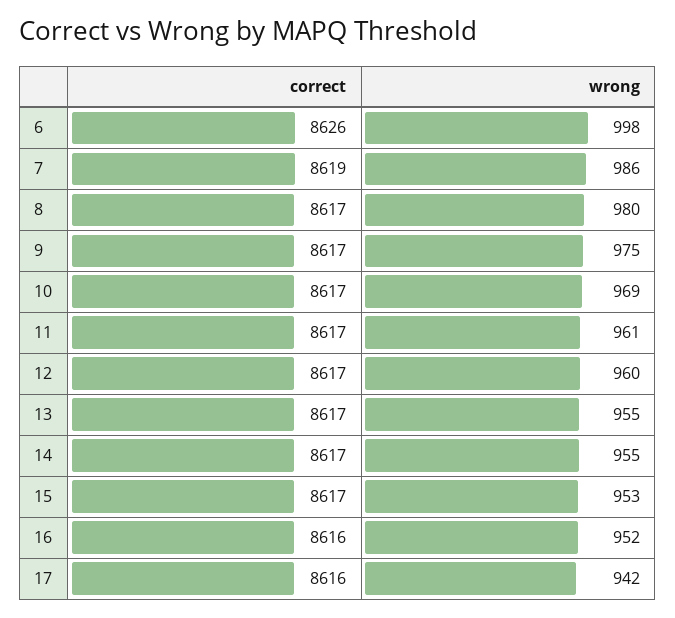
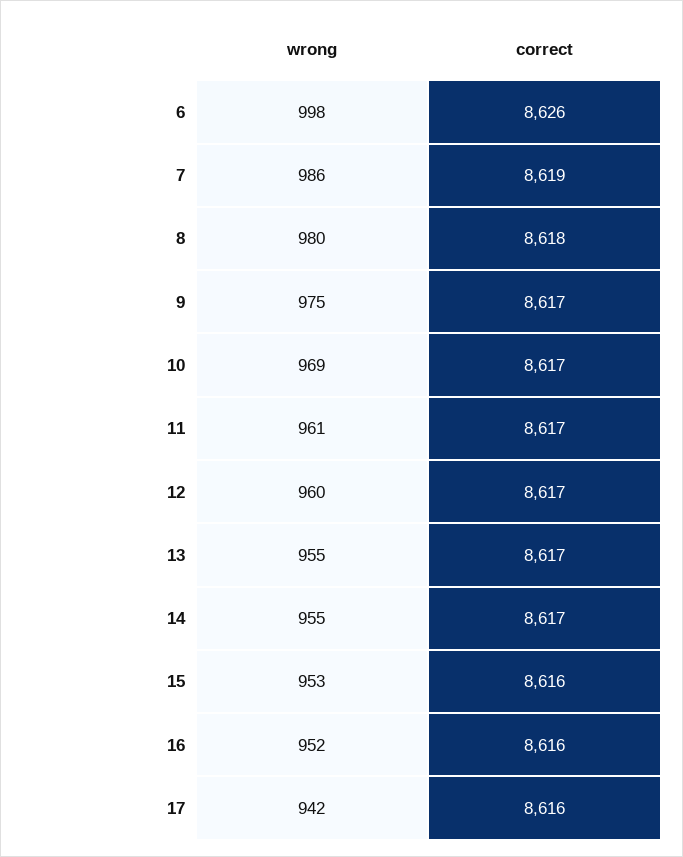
correct, 8: 8617 -> 8618
correct, 15: 8617 -> 8616

